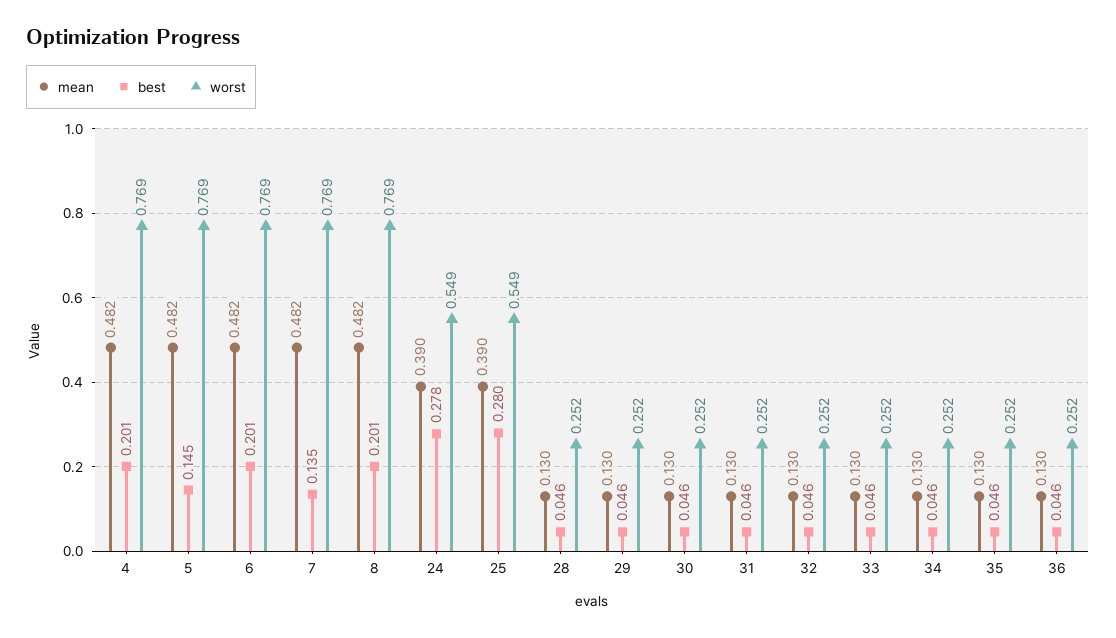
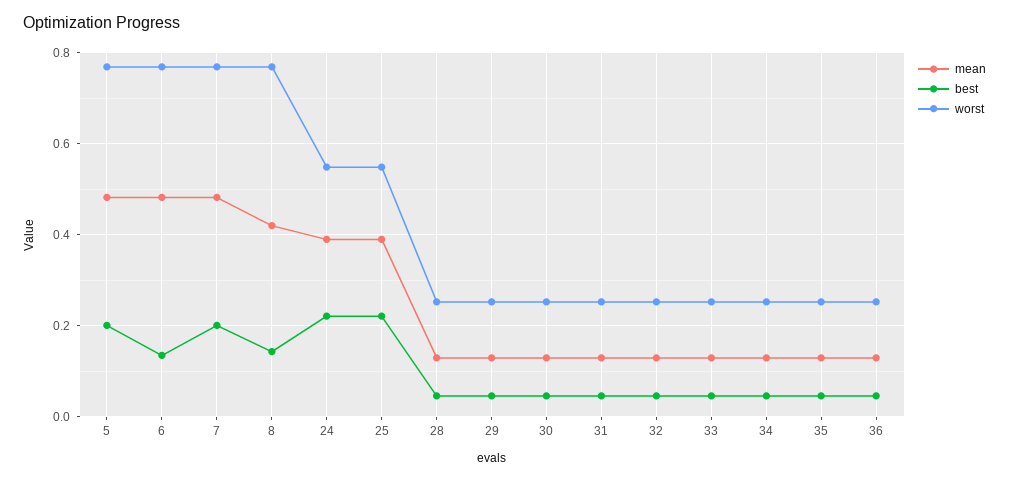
mean, 4: 0.482 -> none
best, 4: 0.201 -> none
worst, 4: 0.769 -> none
best, 5: 0.145 -> 0.2
best, 6: 0.201 -> 0.14
best, 7: 0.135 -> 0.2
mean, 8: 0.482 -> 0.42
best, 8: 0.201 -> 0.14
best, 24: 0.278 -> 0.22
best, 25: 0.28 -> 0.22

